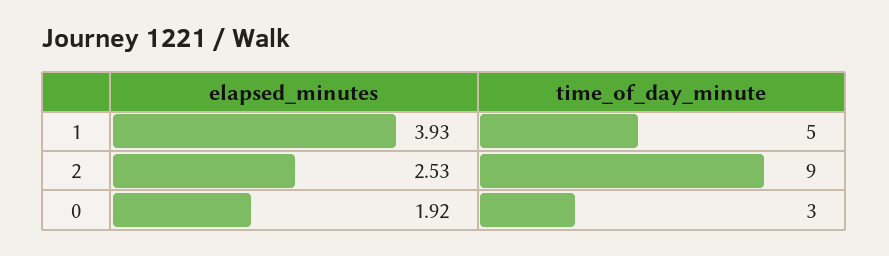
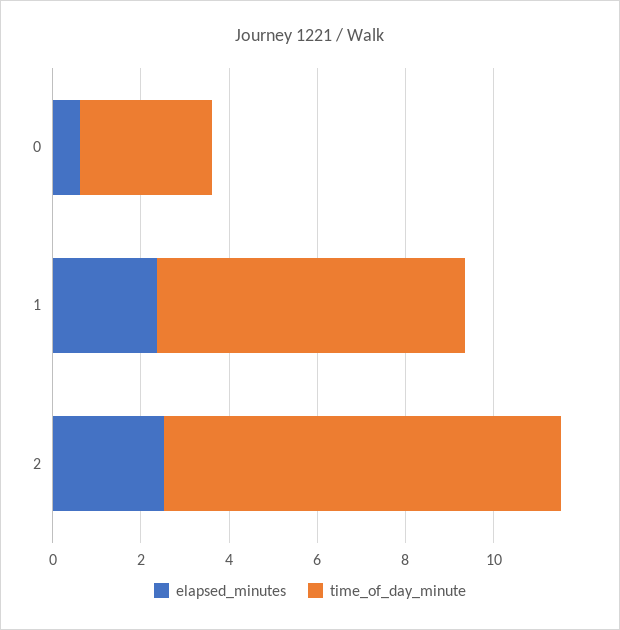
elapsed_minutes, 1: 3.93 -> 2.5
time_of_day_minute, 1: 5 -> 7
elapsed_minutes, 0: 1.92 -> 0.5

